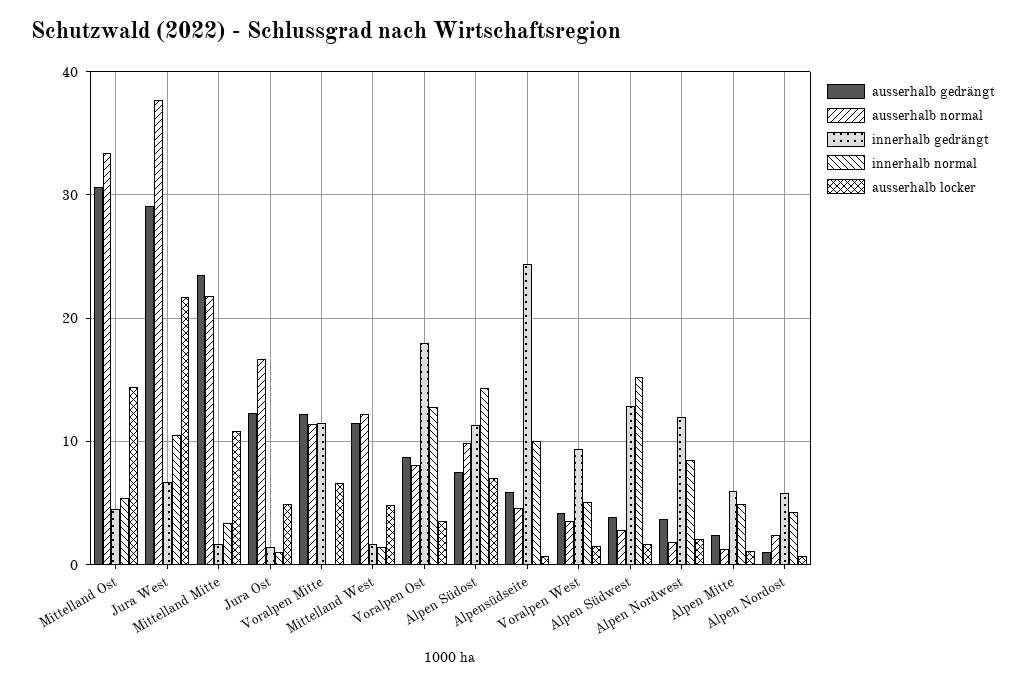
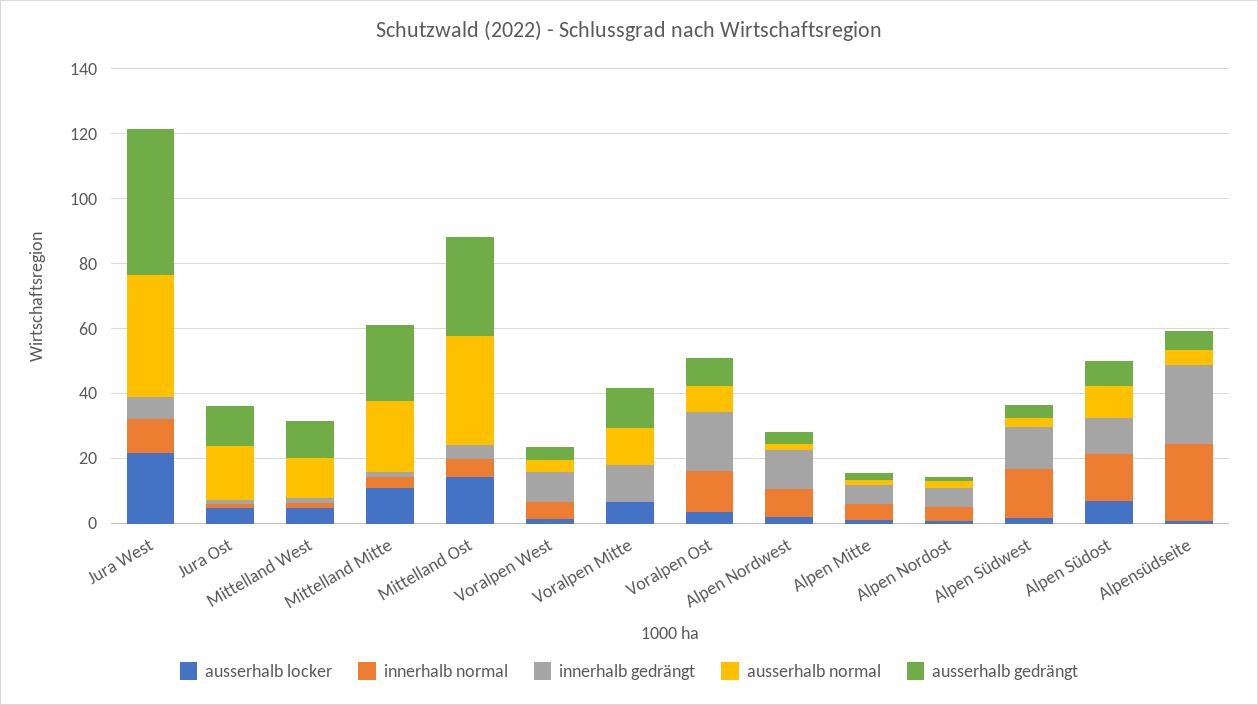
ausserhalb gedrängt, Jura West: 29 -> 45
innerhalb normal, Alpensüdseite: 10 -> 25

